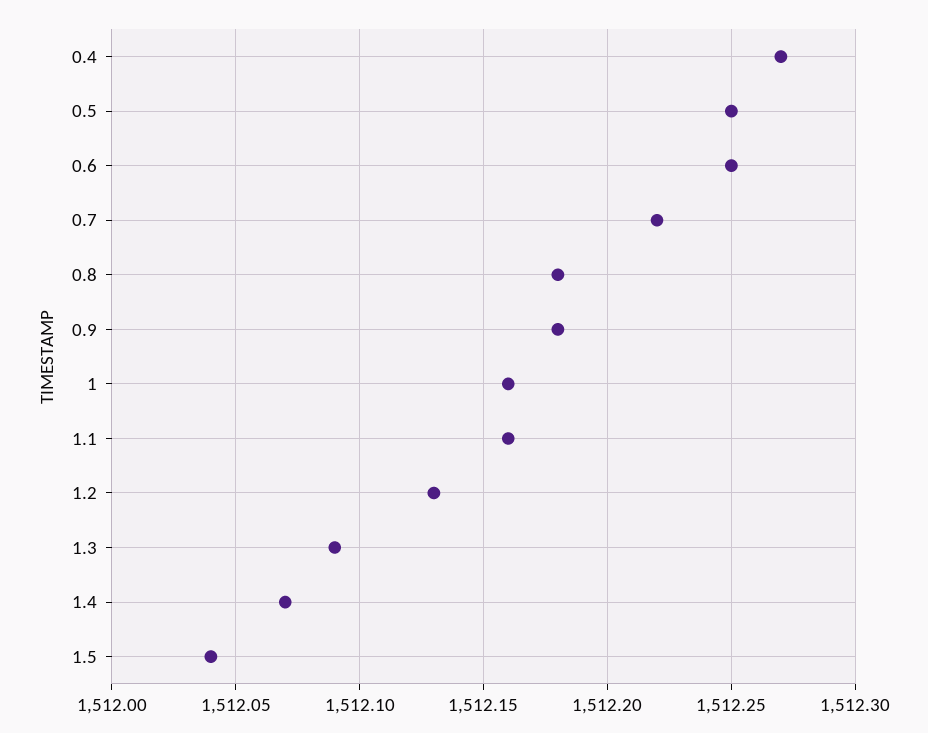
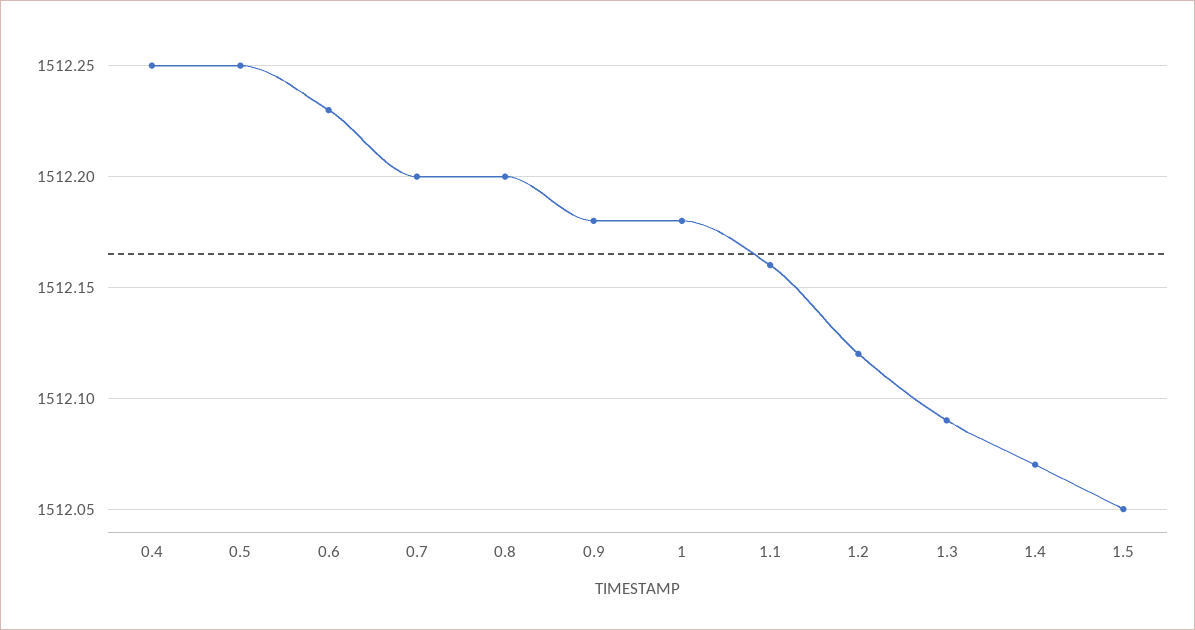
0.4: 1512.27 -> 1512.25
0.6: 1512.25 -> 1512.23
0.7: 1512.22 -> 1512.2
0.8: 1512.18 -> 1512.2
1: 1512.16 -> 1512.18
1.2: 1512.13 -> 1512.12
1.5: 1512.04 -> 1512.05

